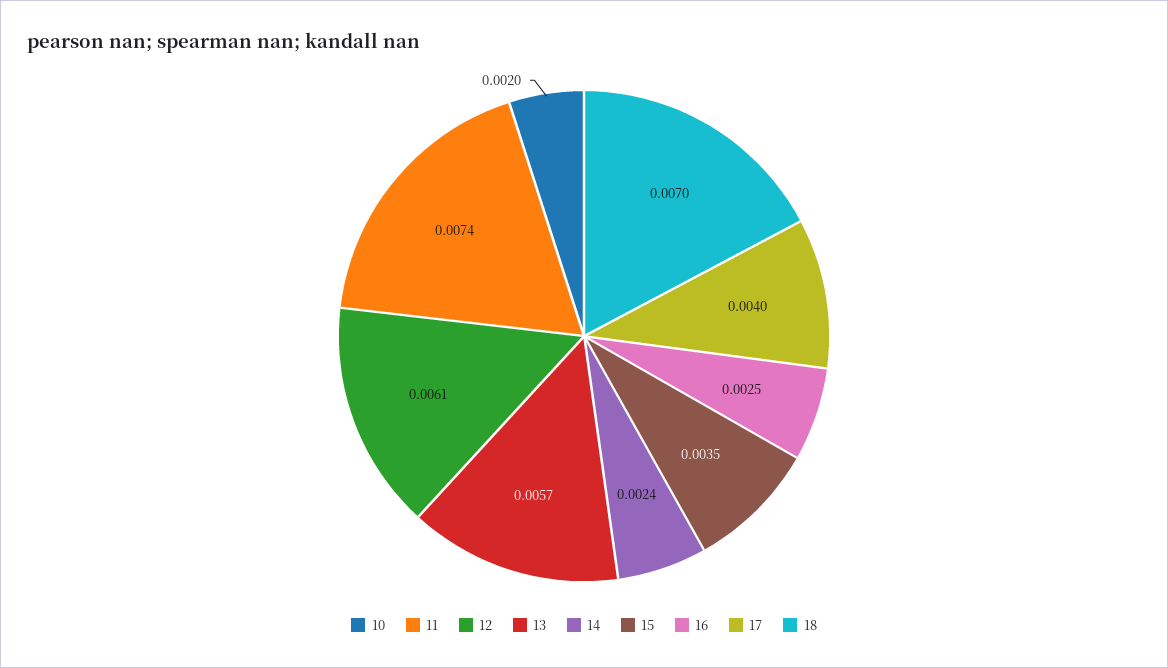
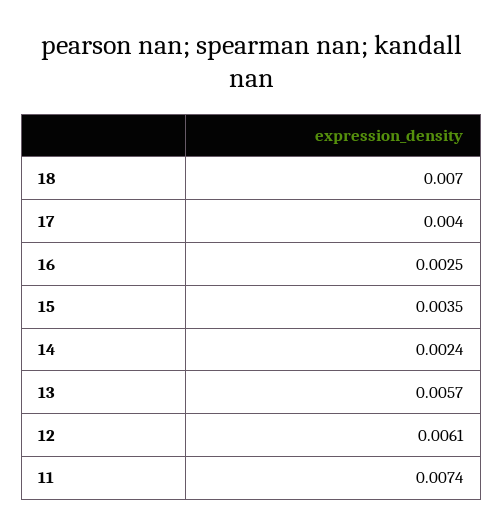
10: 0.002 -> none

